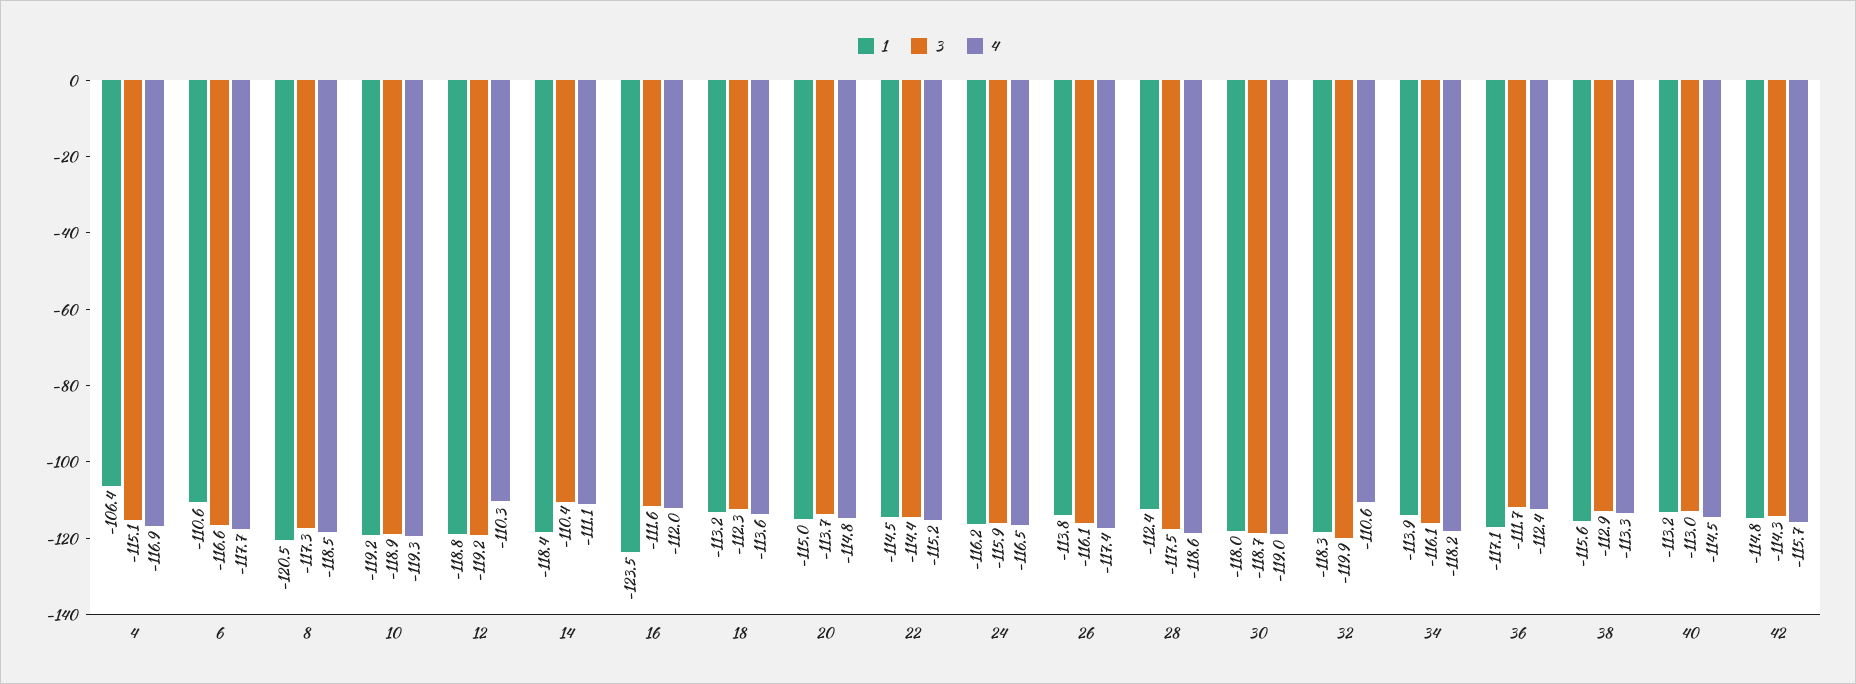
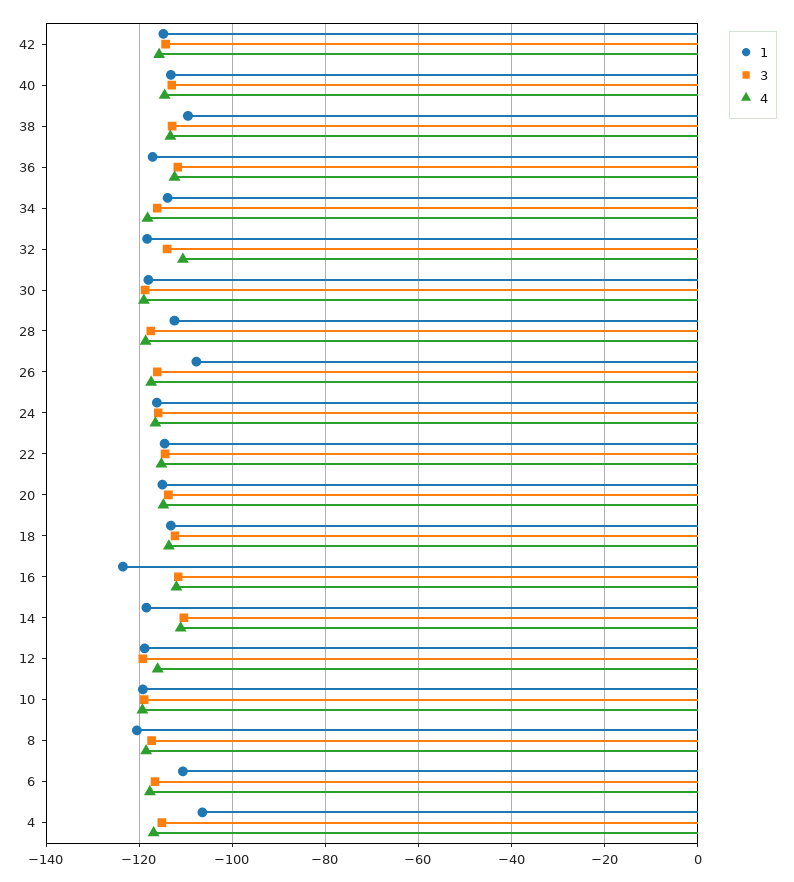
4, 12: -110.3 -> -116
1, 26: -113.8 -> -108
3, 32: -119.9 -> -114
1, 38: -115.6 -> -110

